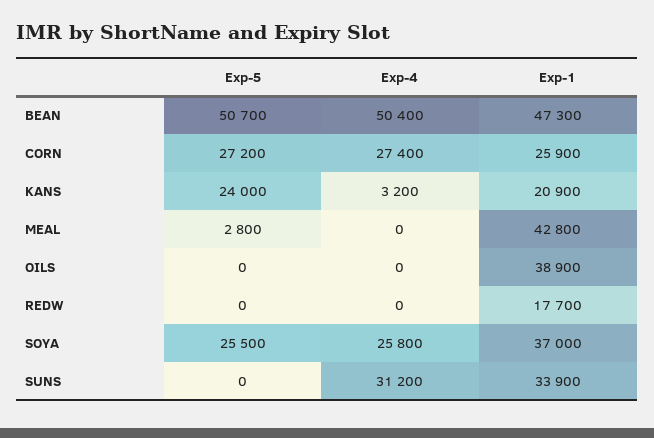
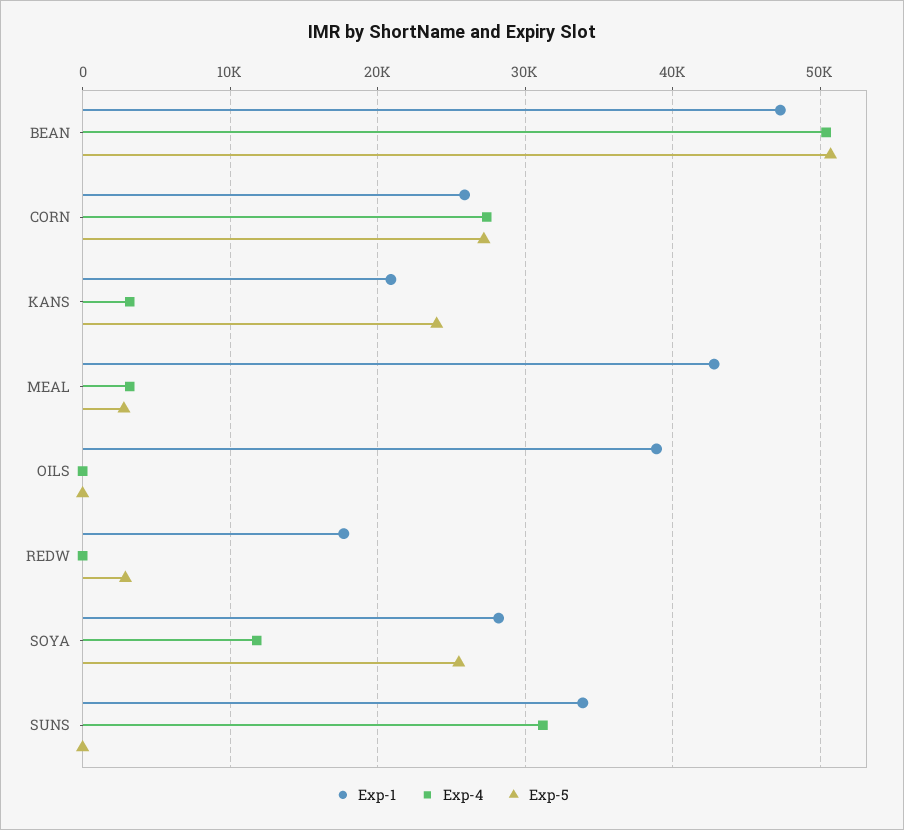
Exp-4, MEAL: 0 -> 3000
Exp-5, REDW: 0 -> 3000
Exp-4, SOYA: 25800 -> 12000
Exp-1, SOYA: 37000 -> 28000

